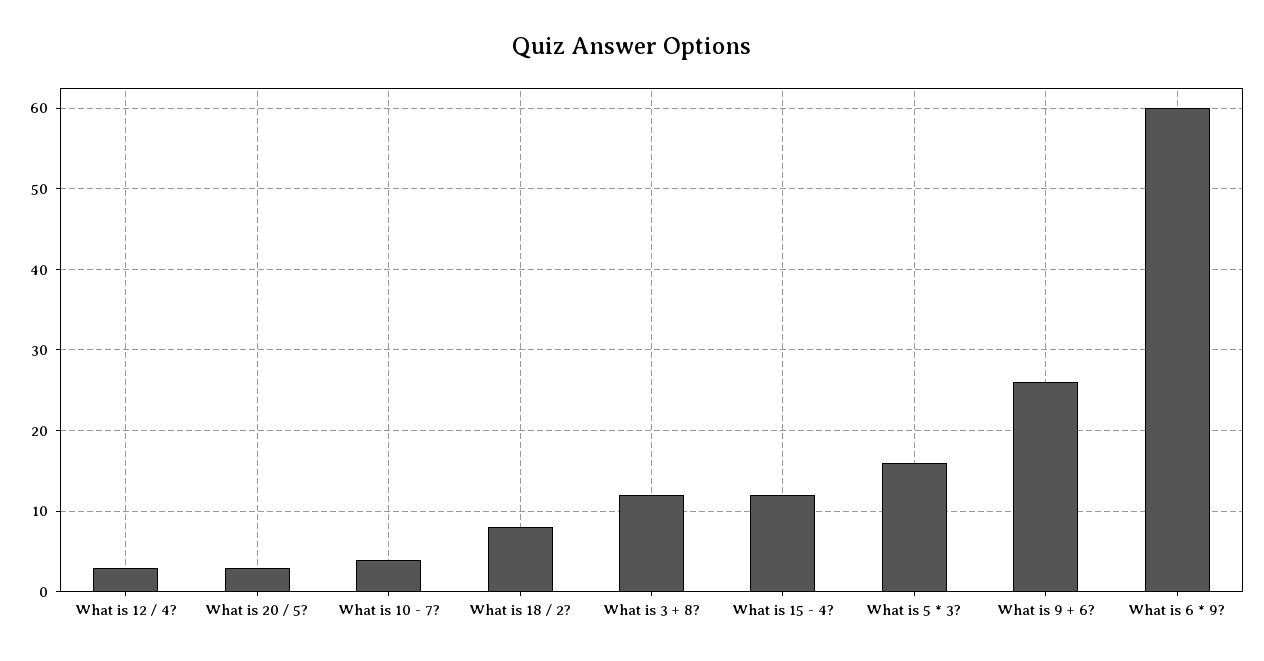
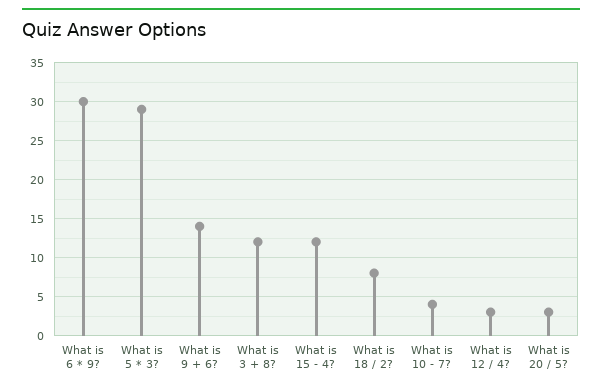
What is 5 * 3?: 16 -> 29
What is 9 + 6?: 26 -> 14
What is 6 * 9?: 60 -> 30

